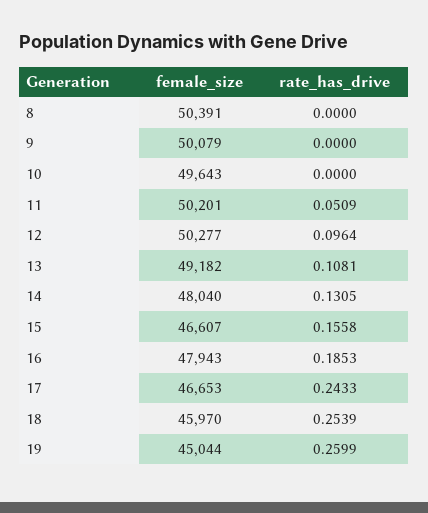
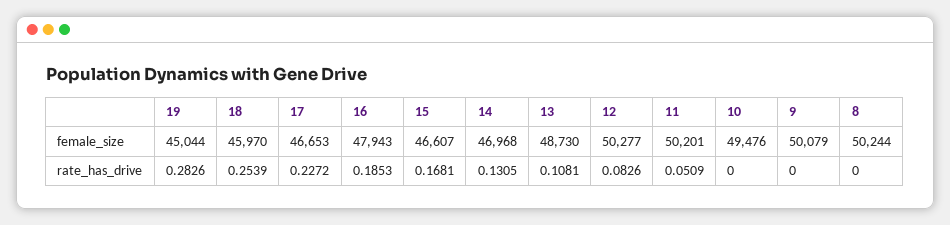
female_size, 8: 50391 -> 50244
female_size, 10: 49643 -> 49476
rate_has_drive, 12: 0.0964 -> 0.0826
female_size, 13: 49182 -> 48730
female_size, 14: 48040 -> 46968
rate_has_drive, 15: 0.1558 -> 0.1681
rate_has_drive, 17: 0.2433 -> 0.2272
rate_has_drive, 19: 0.2599 -> 0.2826

